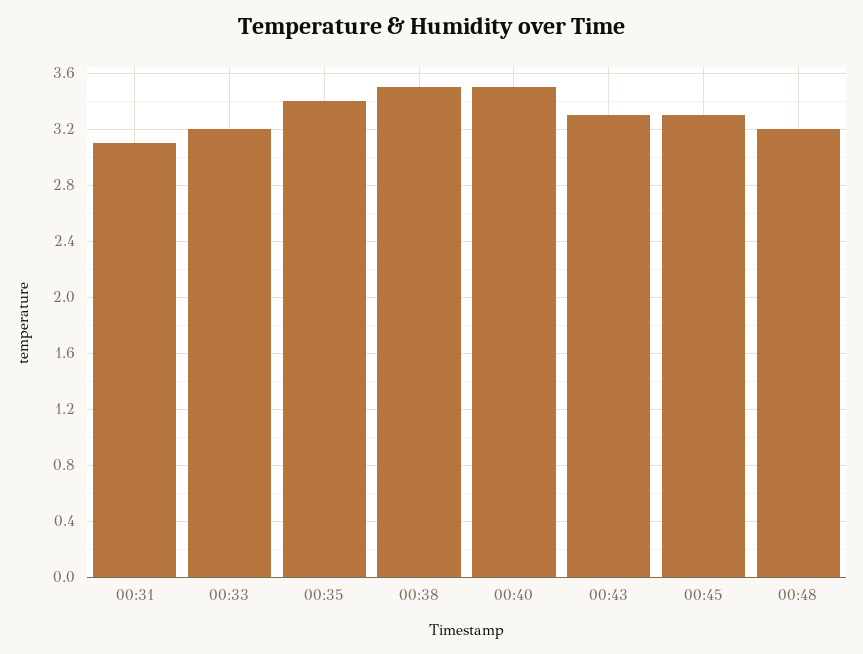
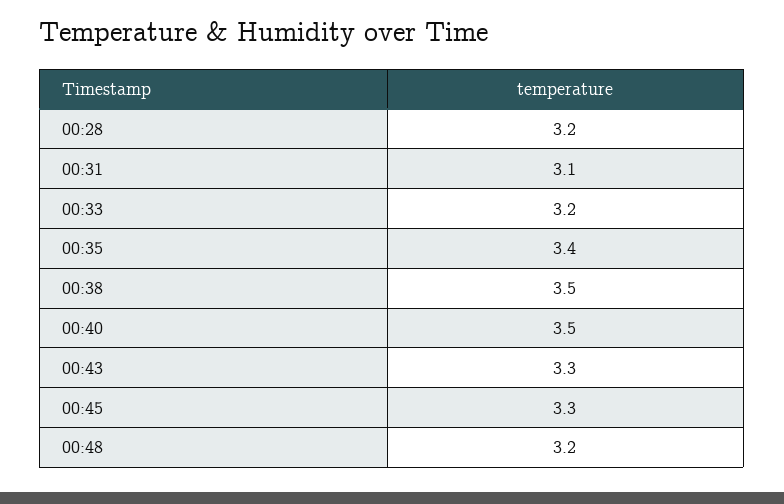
00:28: none -> 3.2

